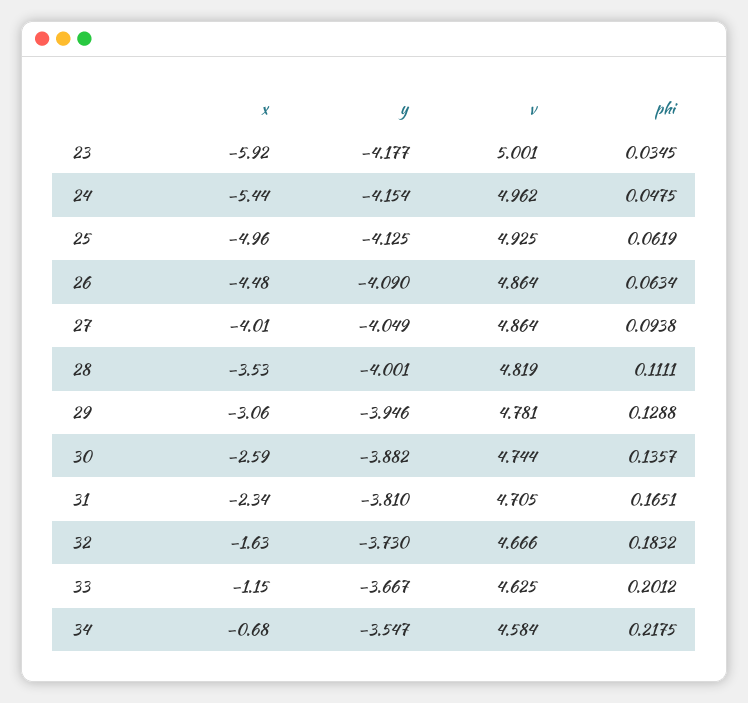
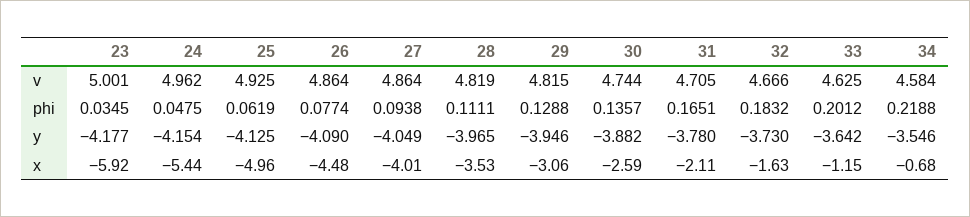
phi, 26: 0.0634 -> 0.0774
y, 28: -4.001 -> -3.965
v, 29: 4.781 -> 4.815
x, 31: -2.34 -> -2.11
y, 31: -3.81 -> -3.78
y, 33: -3.667 -> -3.642
y, 34: -3.547 -> -3.546
phi, 34: 0.2175 -> 0.2188

